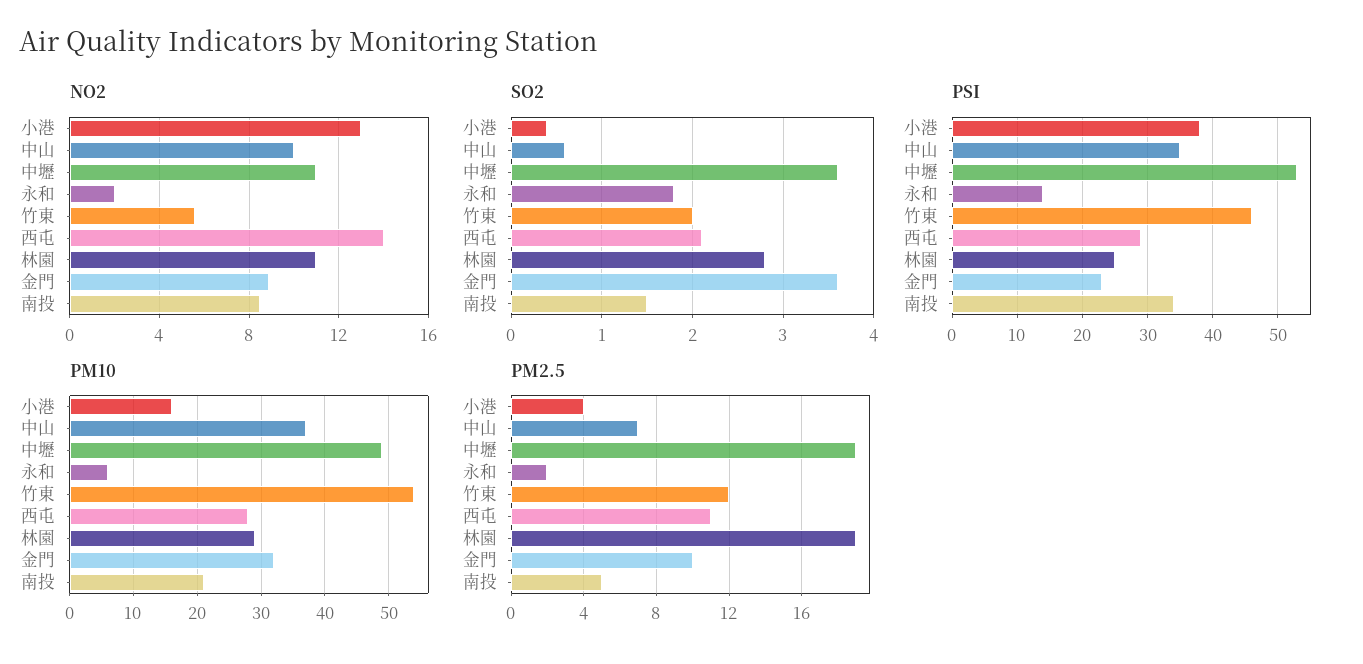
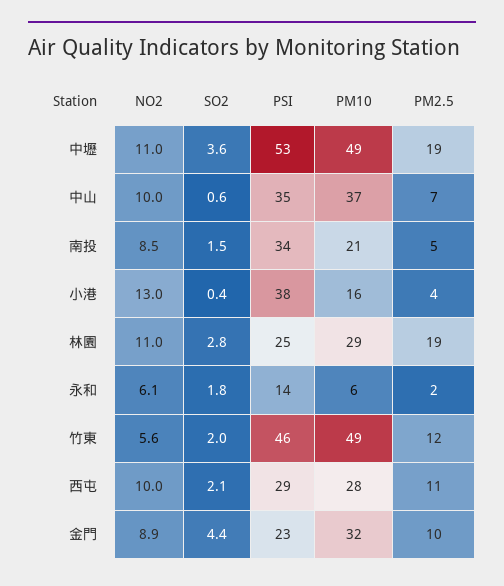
NO2, 永和: 2 -> 6.1
NO2, 西屯: 14 -> 10
SO2, 金門: 3.6 -> 4.4
PM10, 竹東: 54 -> 49

